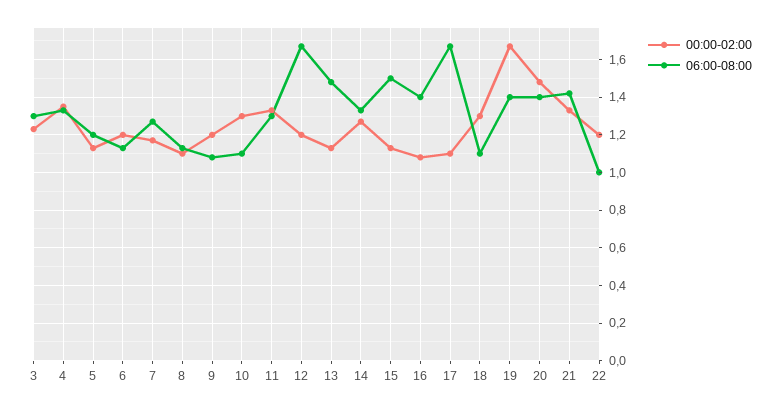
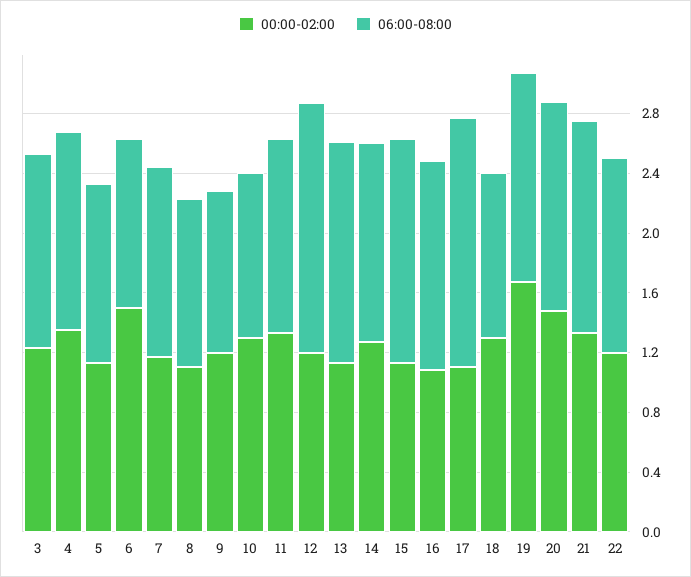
00:00-02:00, 6: 1.2 -> 1.5
06:00-08:00, 22: 1 -> 1.3

